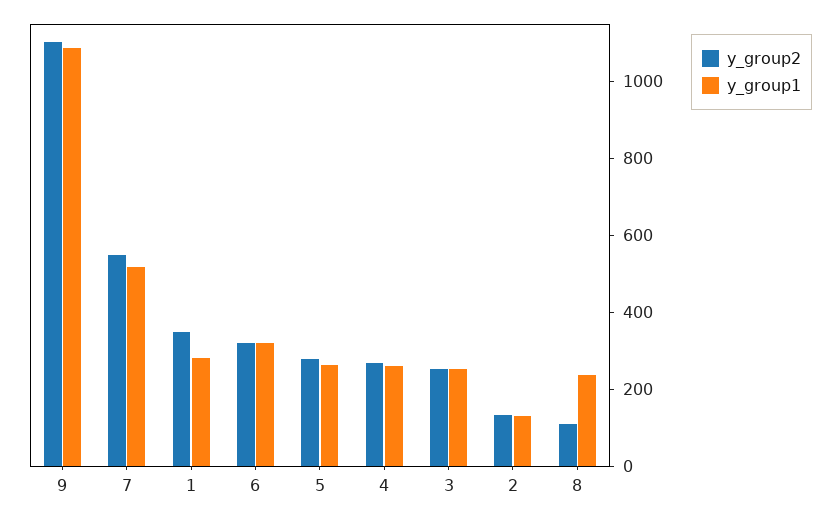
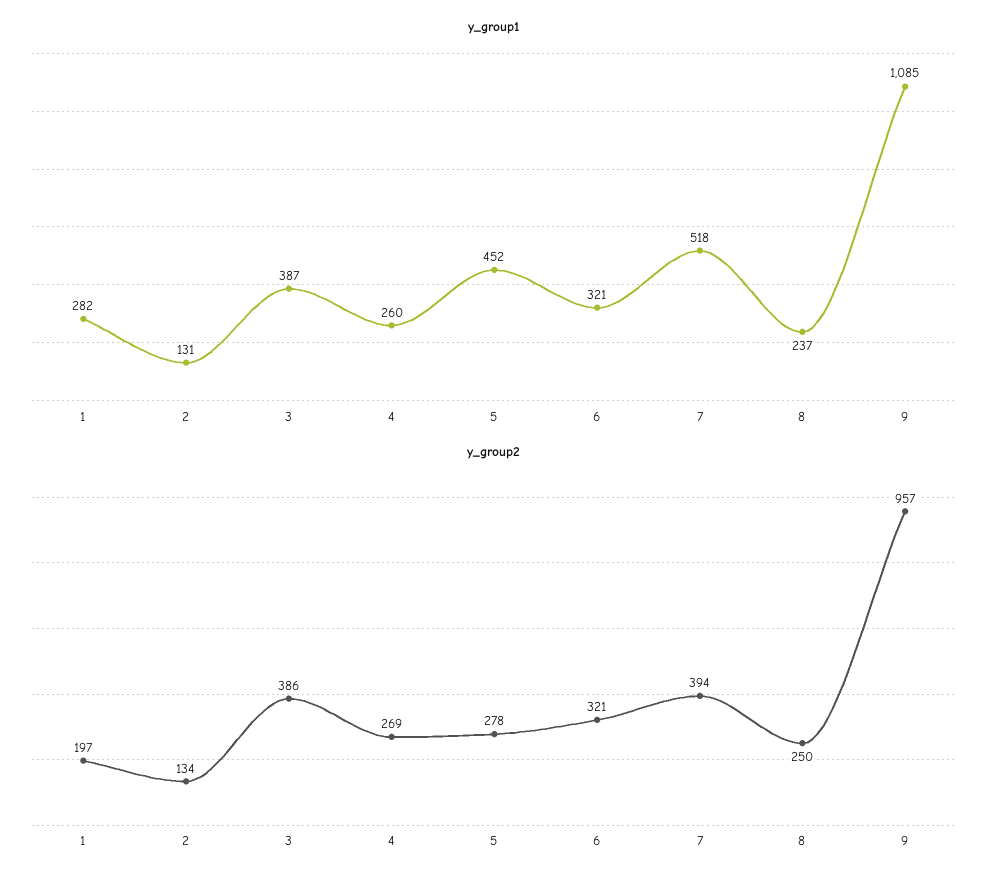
y_group2, 9: 1100 -> 957
y_group2, 7: 550 -> 394
y_group2, 1: 350 -> 197
y_group1, 5: 250 -> 452
y_group2, 3: 250 -> 386
y_group1, 3: 250 -> 387
y_group2, 8: 100 -> 250

